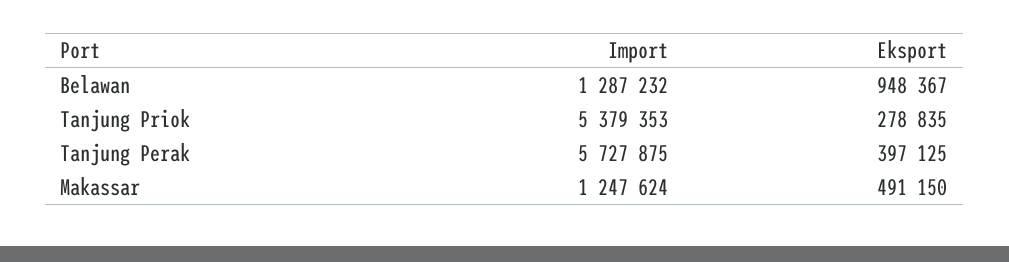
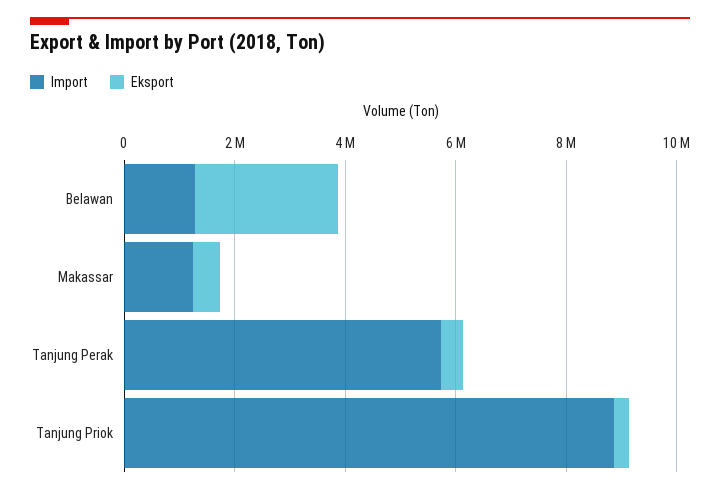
Eksport, Belawan: 948367 -> 2500000
Import, Tanjung Priok: 5379353 -> 9000000

